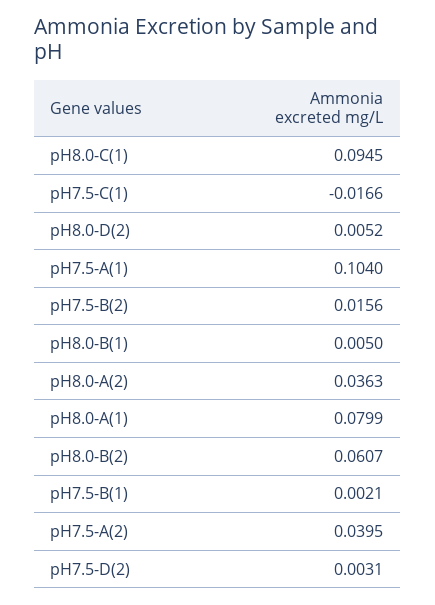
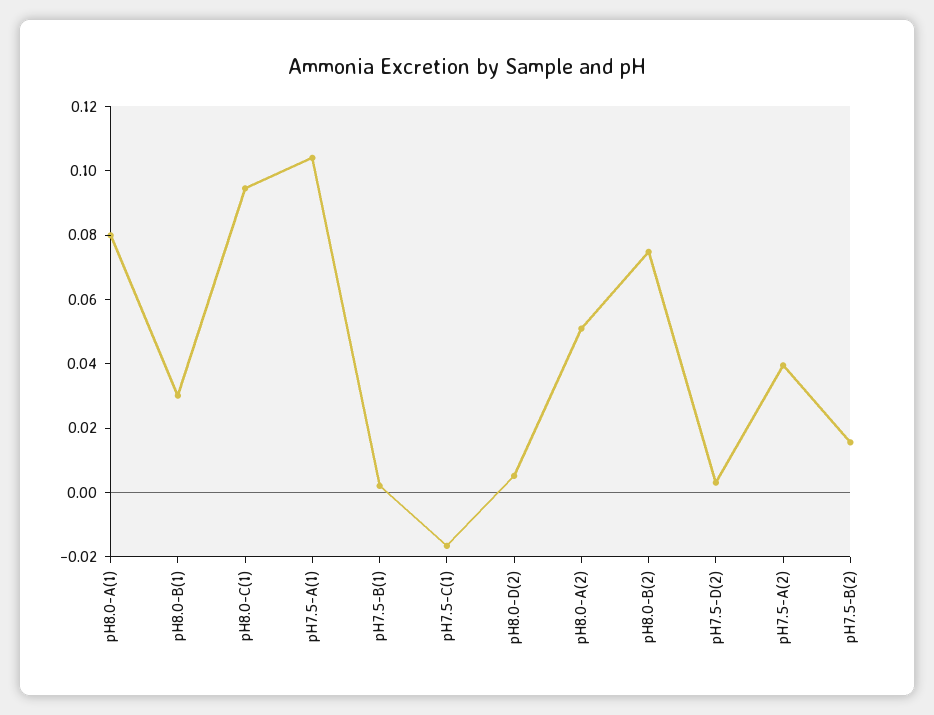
pH8.0-B(1): 0.005 -> 0.03
pH8.0-A(2): 0.0363 -> 0.05
pH8.0-B(2): 0.0607 -> 0.075

